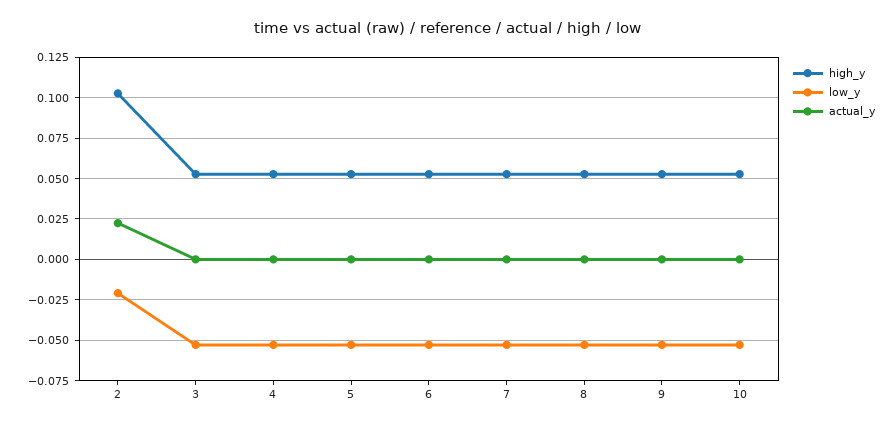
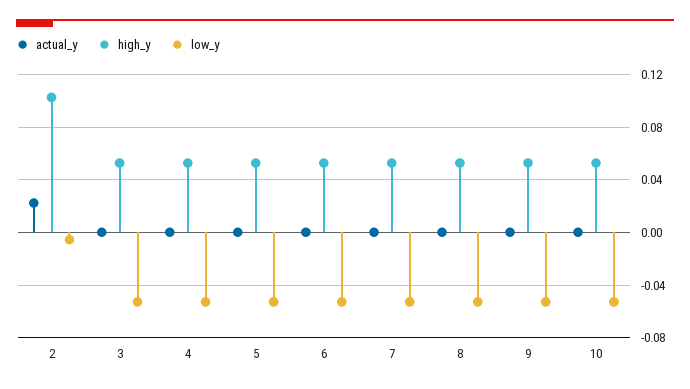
low_y, 2: -0.02 -> -0.005

